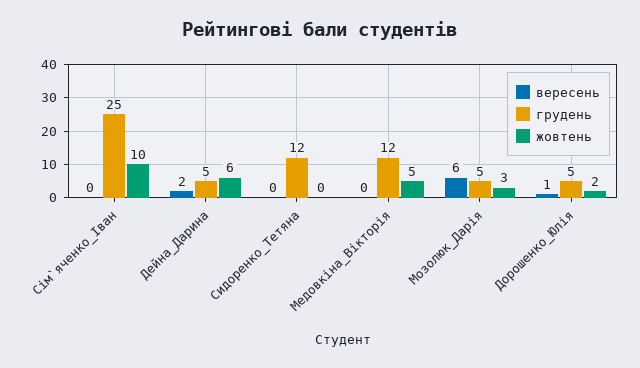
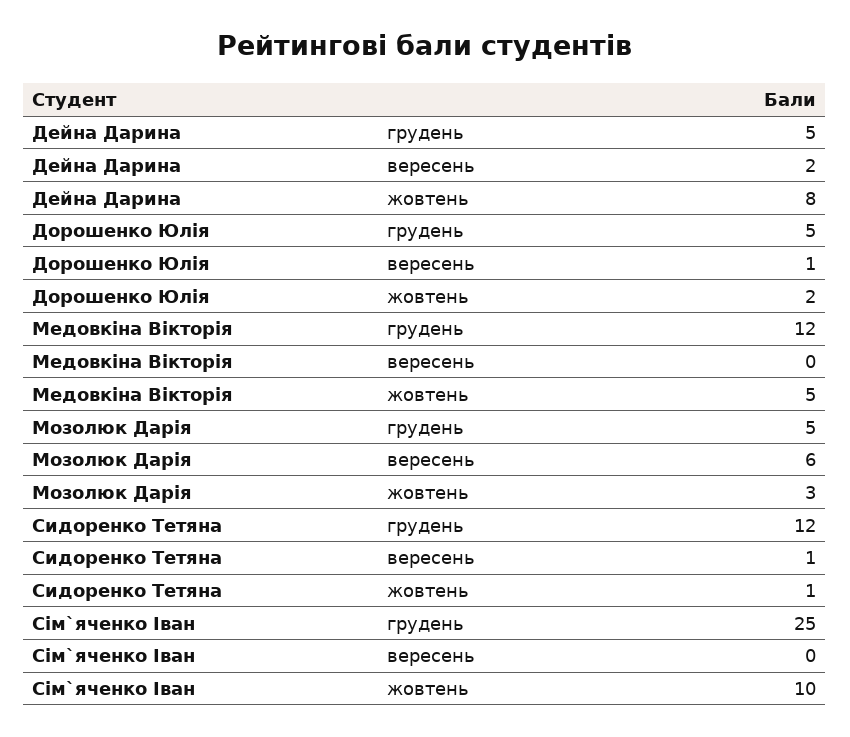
жовтень, Дейна_Дарина: 6 -> 8
вересень, Сидоренко_Тетяна: 0 -> 1
жовтень, Сидоренко_Тетяна: 0 -> 1

